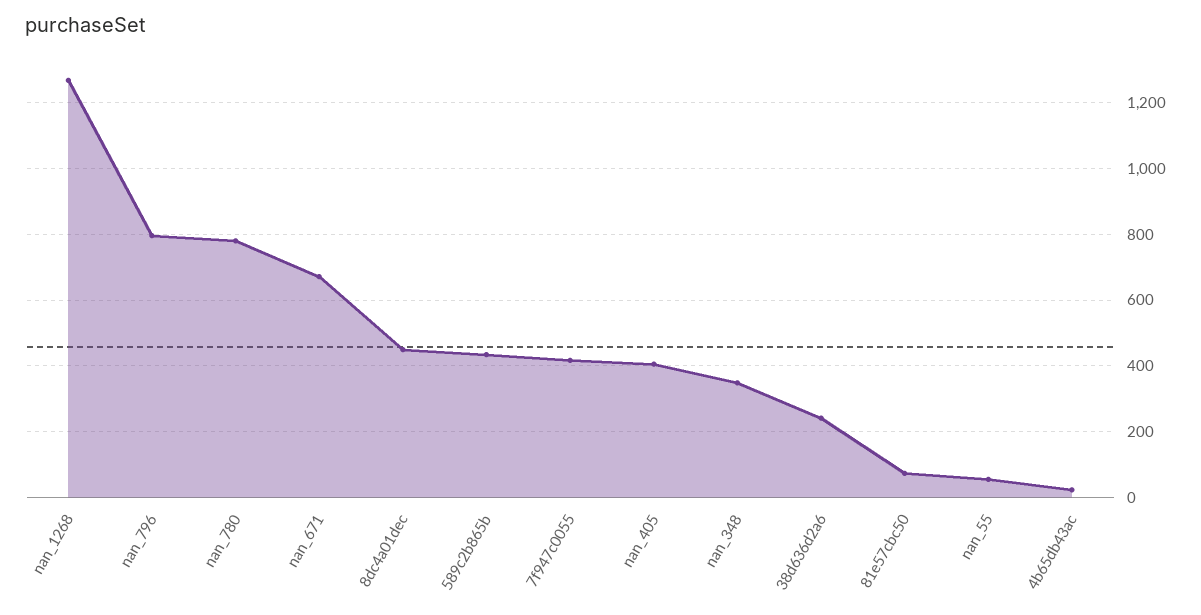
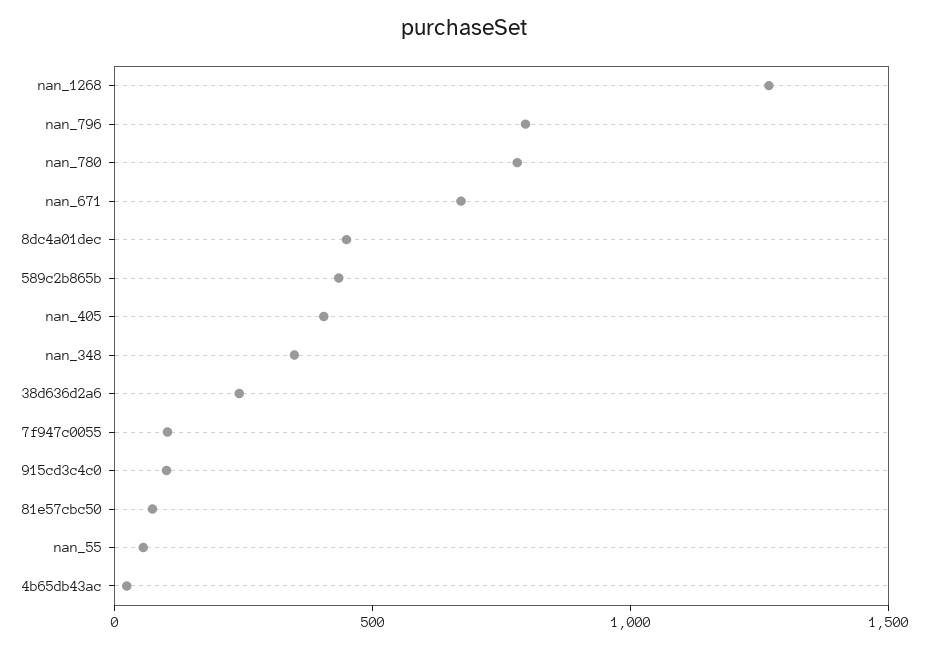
7f947c0055: 420 -> 100
915cd3c4c0: none -> 100

